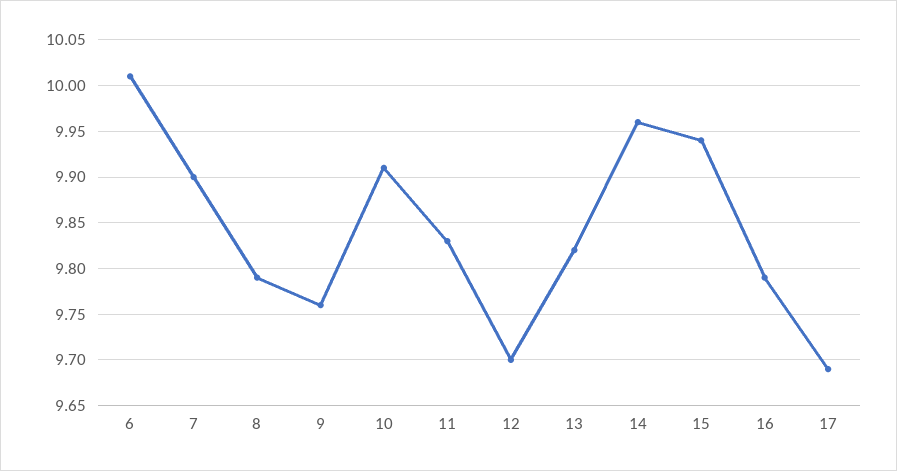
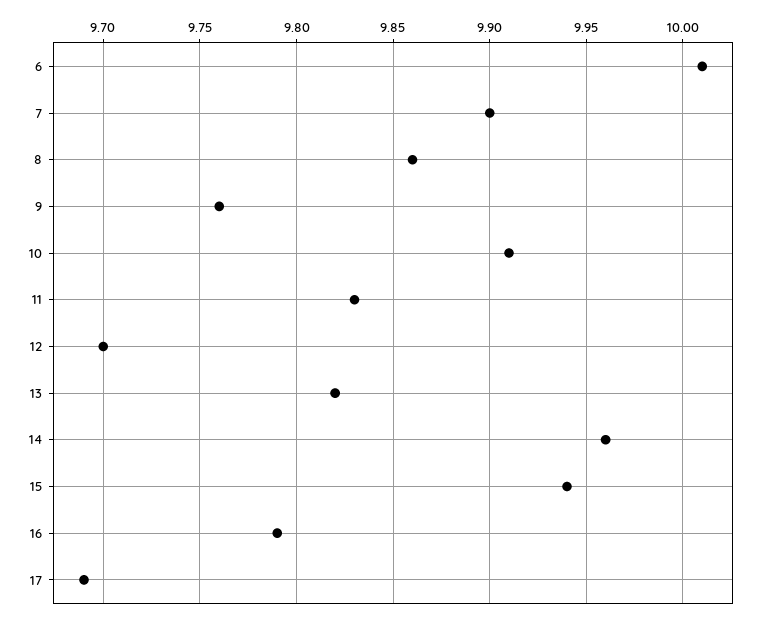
8: 9.79 -> 9.86

